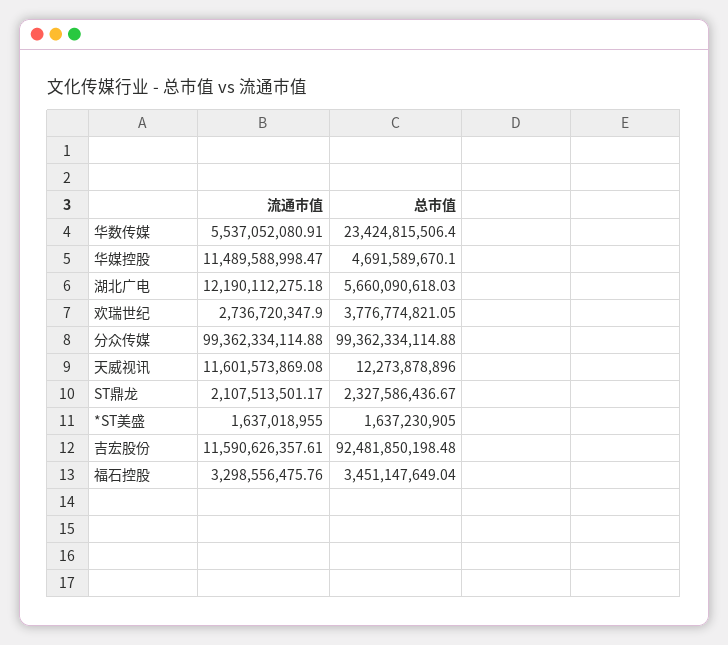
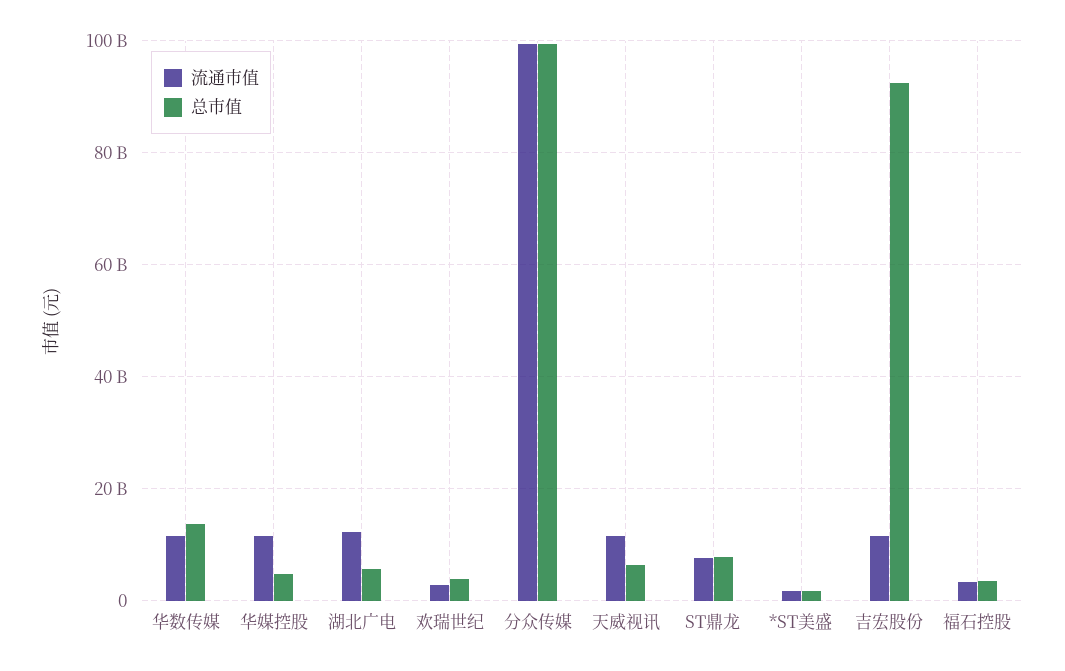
流通市值, 华数传媒: 5537052080.91 -> 12000000000
总市值, 华数传媒: 23424815506.4 -> 14000000000
总市值, 天威视讯: 12273878896 -> 6000000000
流通市值, ST鼎龙: 2107513501.17 -> 8000000000
总市值, ST鼎龙: 2327586436.67 -> 8000000000

